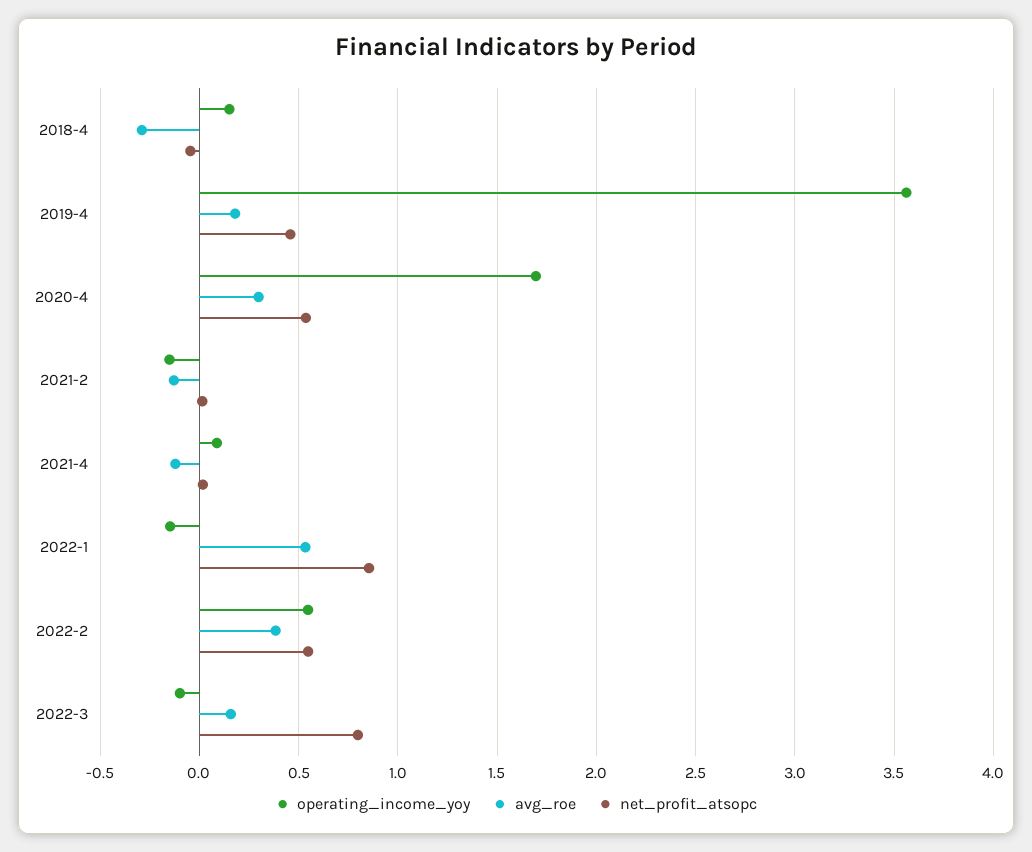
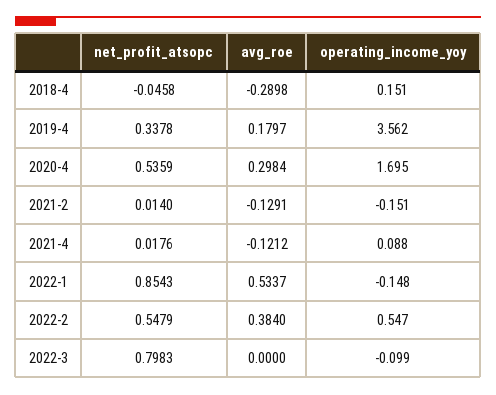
net_profit_atsopc, 2019-4: 0.45 -> 0.3378
avg_roe, 2022-3: 0.15 -> 0

